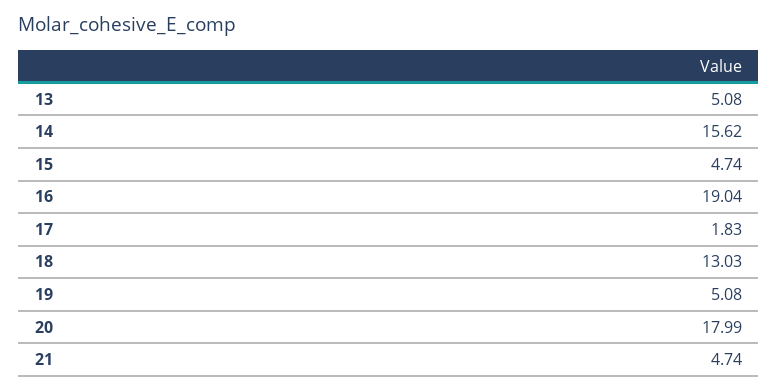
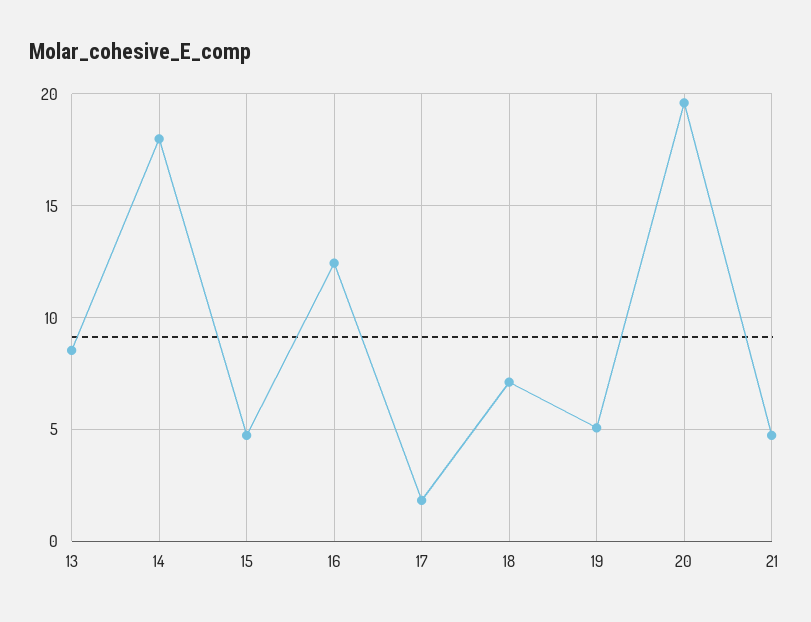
13: 5.08 -> 8.5
14: 15.62 -> 18
16: 19.04 -> 12.5
18: 13.03 -> 7
20: 17.99 -> 19.5

